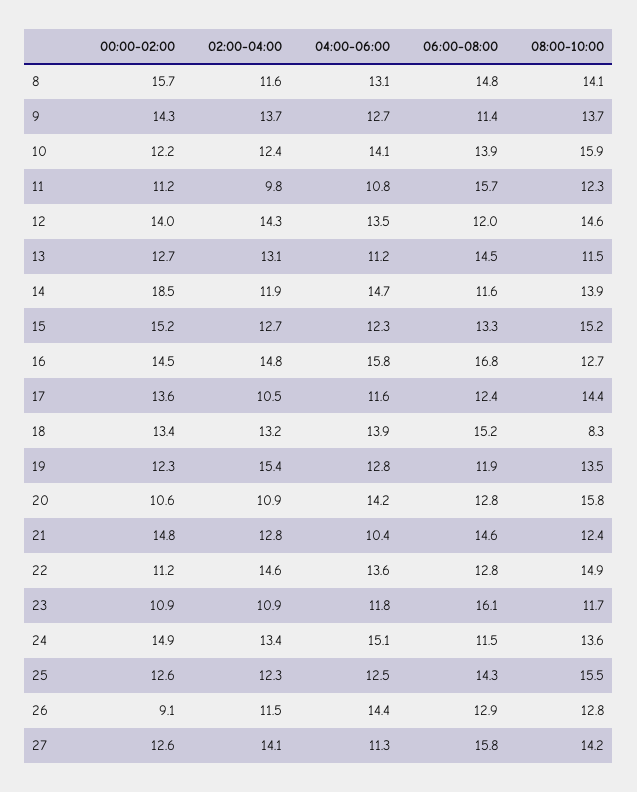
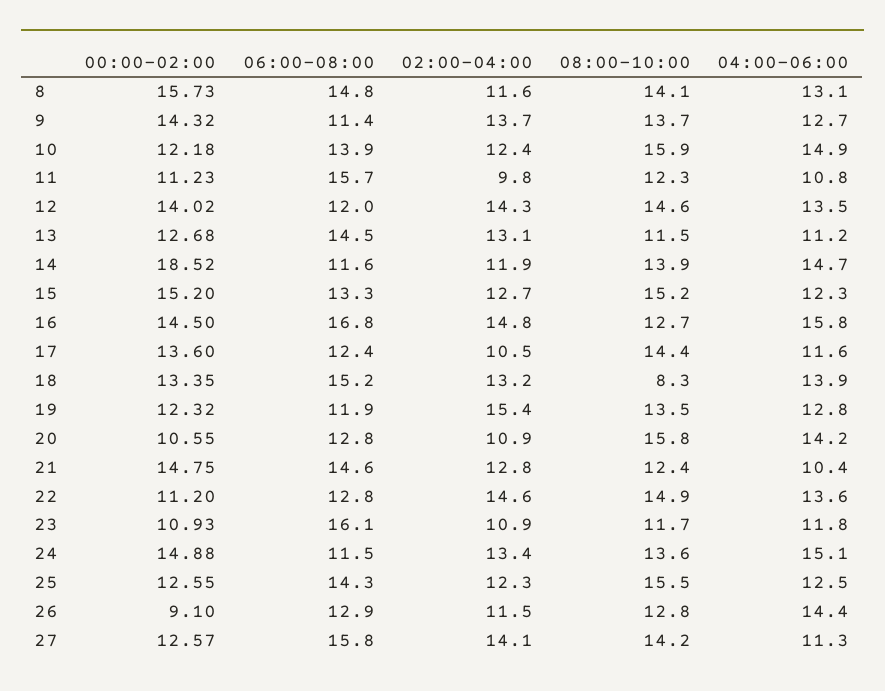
04:00-06:00, 10: 14.1 -> 14.9

